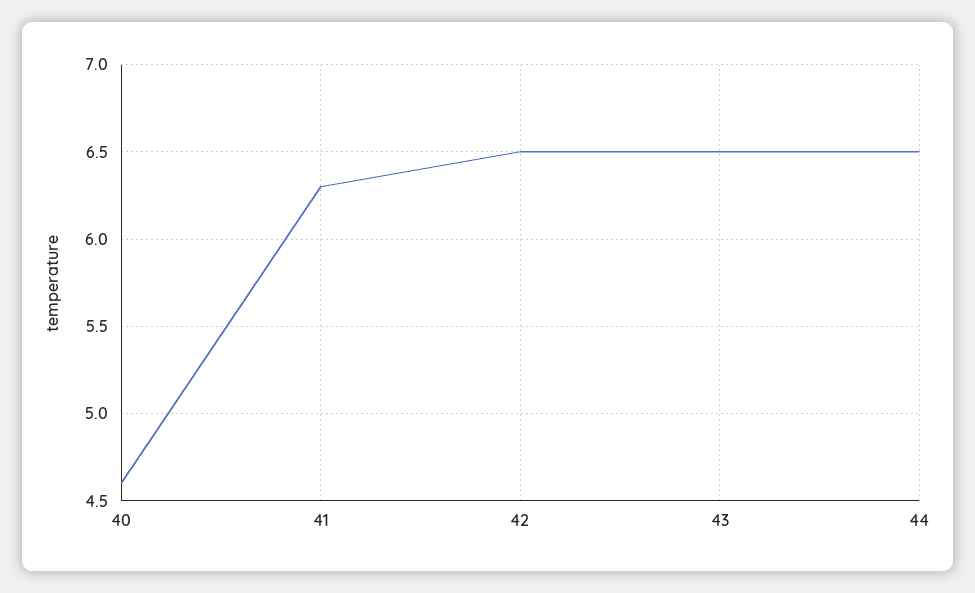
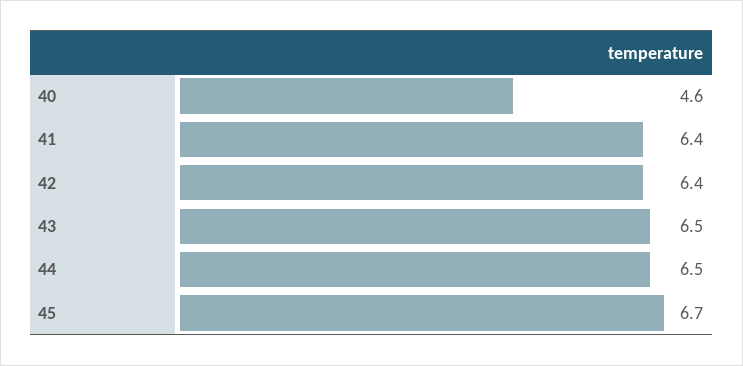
41: 6.3 -> 6.4
42: 6.5 -> 6.4
45: none -> 6.7

